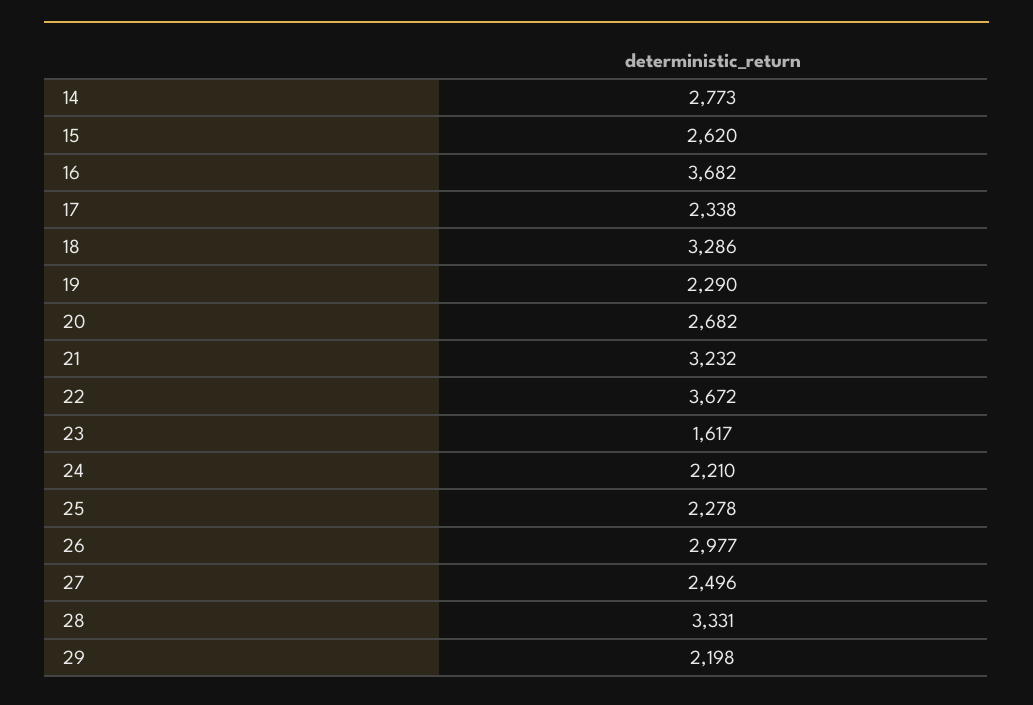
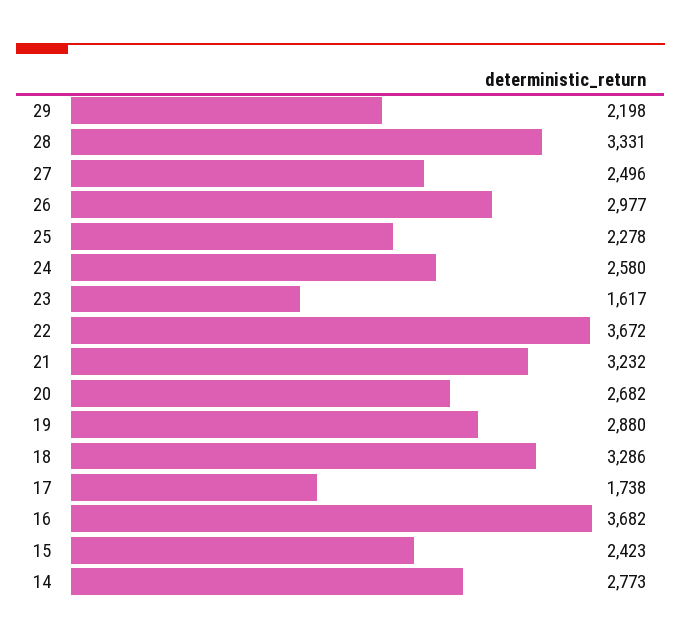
15: 2620 -> 2423
17: 2338 -> 1738
19: 2290 -> 2880
24: 2210 -> 2580

